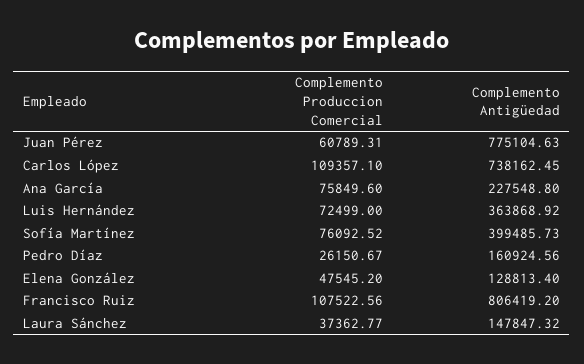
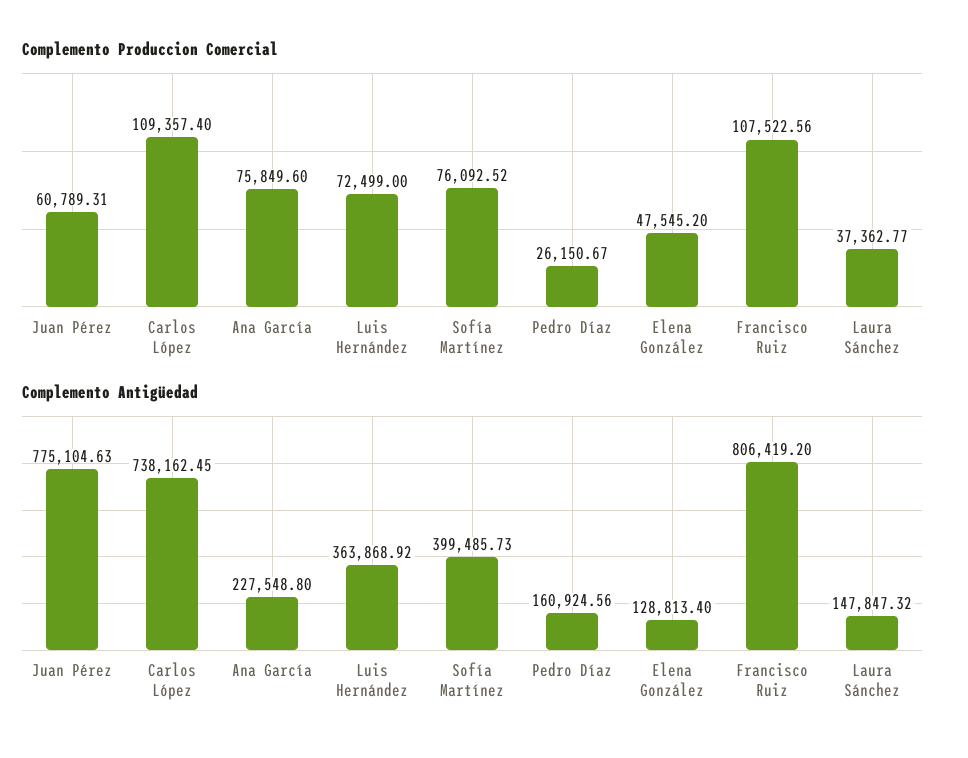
Complemento Produccion Comercial, Carlos López: 109357.1 -> 109357.4

